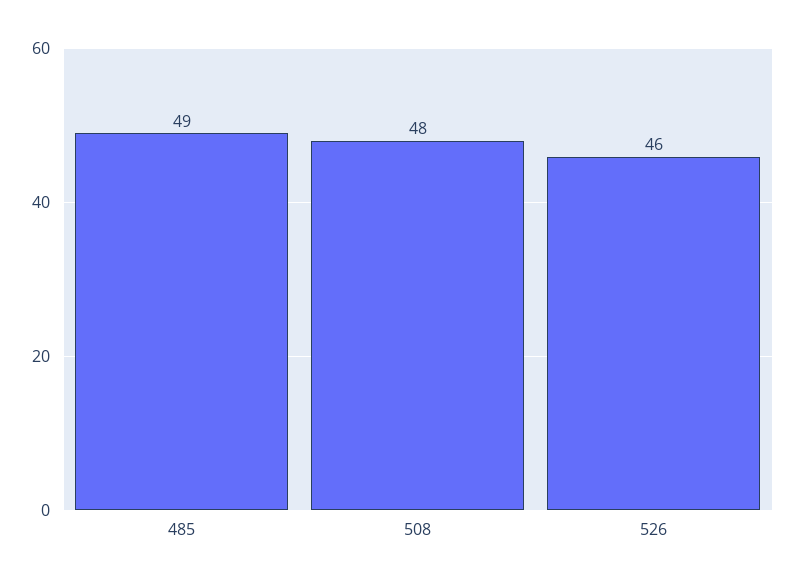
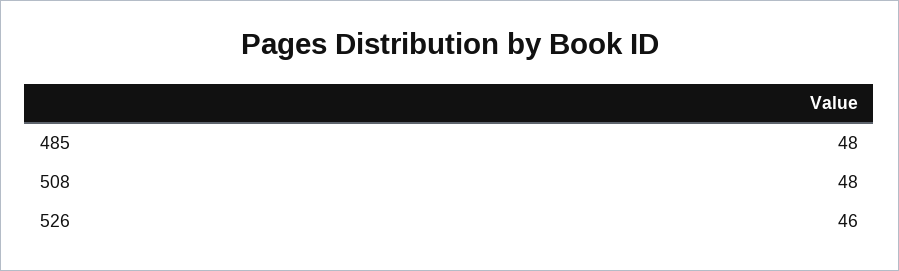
485: 49 -> 48

